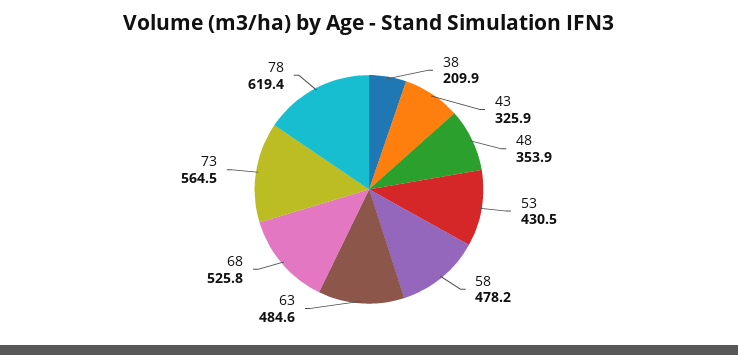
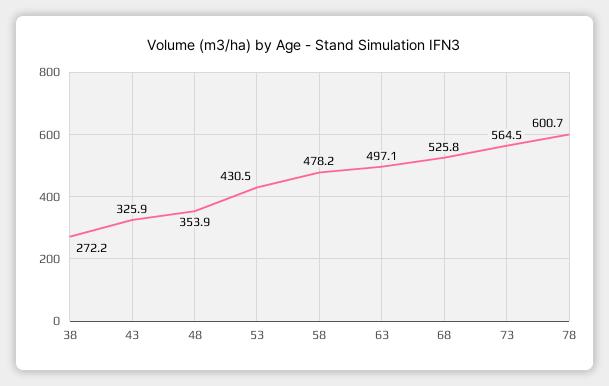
38: 209.9 -> 272.2
63: 484.6 -> 497.1
78: 619.4 -> 600.7

